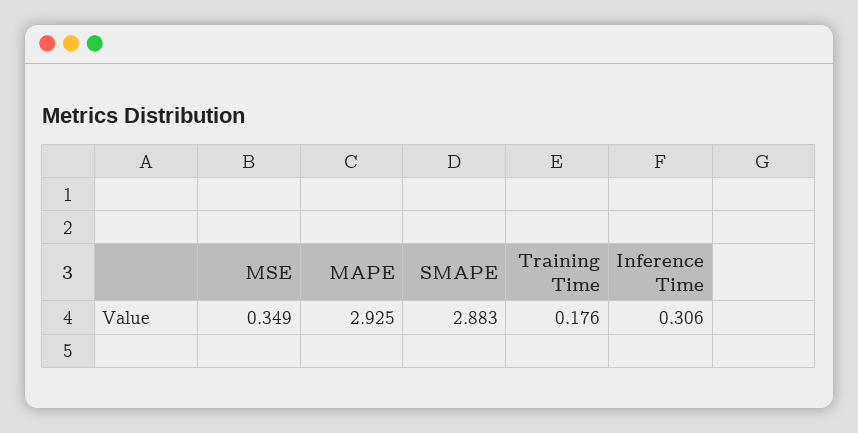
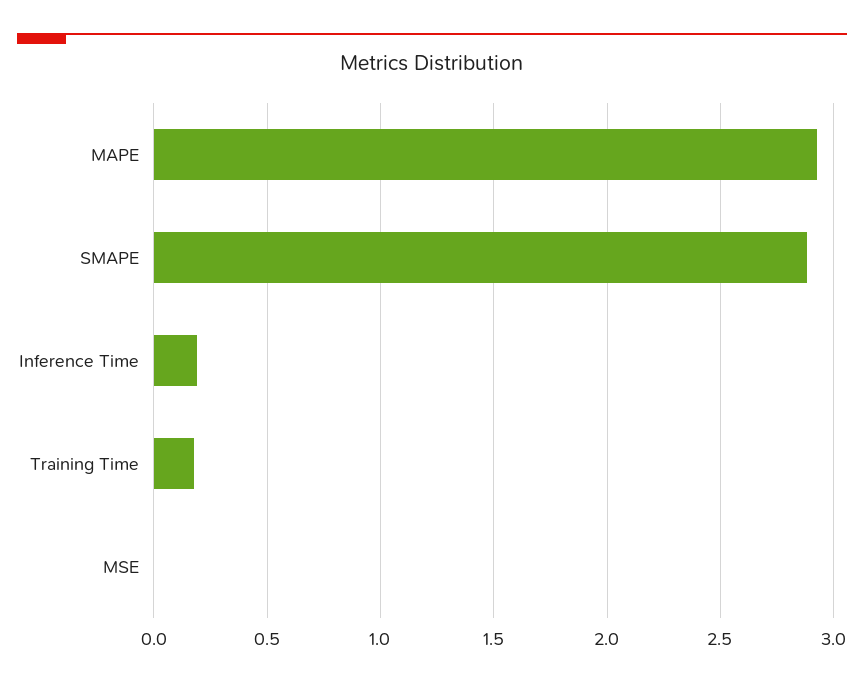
MSE: 0.349 -> 0
Inference Time: 0.306 -> 0.2

